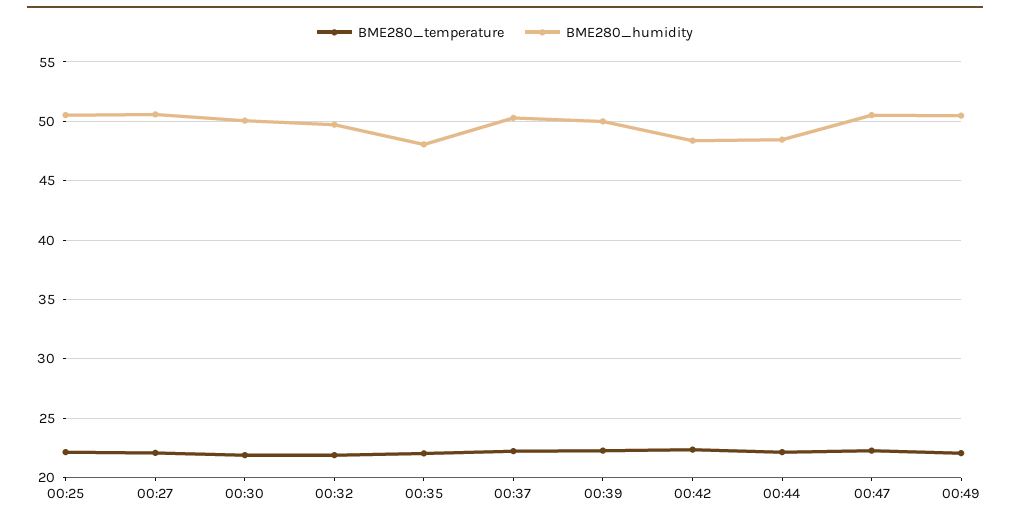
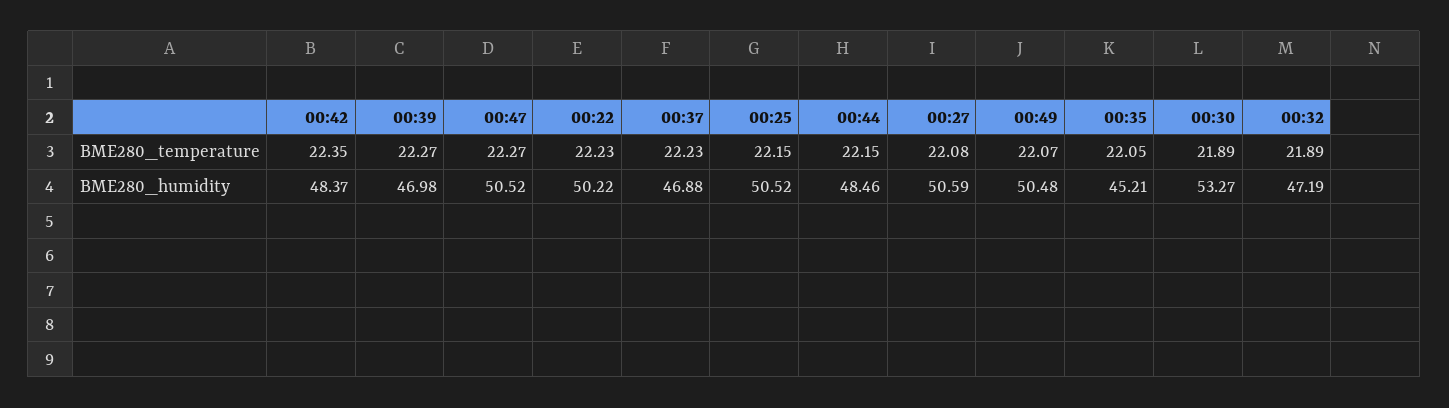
BME280_humidity, 00:30: 50 -> 53.27
BME280_humidity, 00:32: 50 -> 47.19
BME280_humidity, 00:35: 48 -> 45.21
BME280_humidity, 00:37: 50 -> 46.88
BME280_humidity, 00:39: 50 -> 46.98
BME280_temperature, 00:22: none -> 22.23
BME280_humidity, 00:22: none -> 50.22

